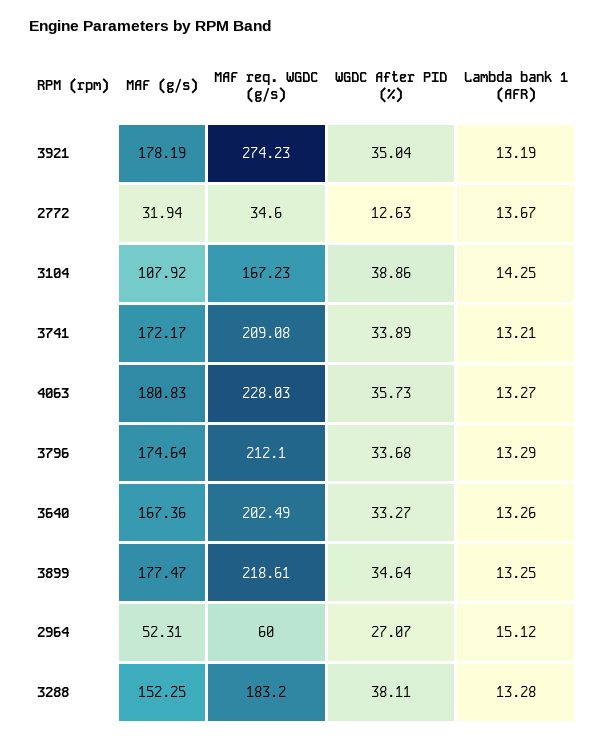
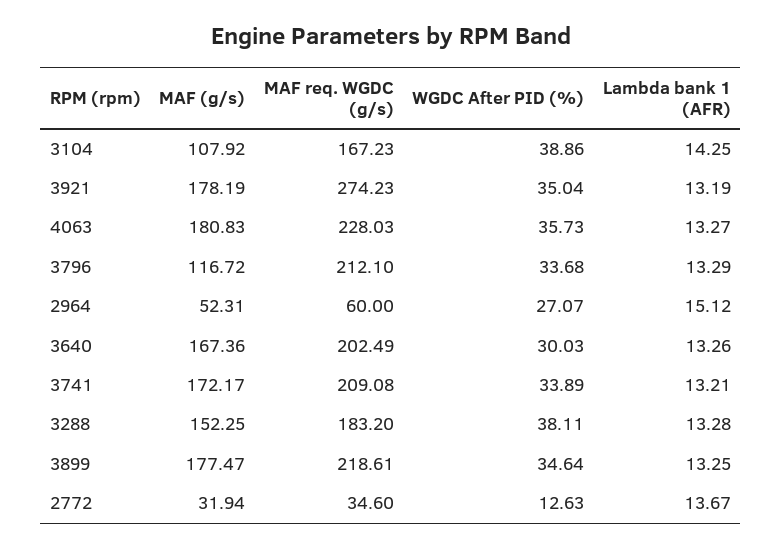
MAF (g/s), 3796: 174.64 -> 116.72
WGDC After PID (%), 3640: 33.27 -> 30.03

